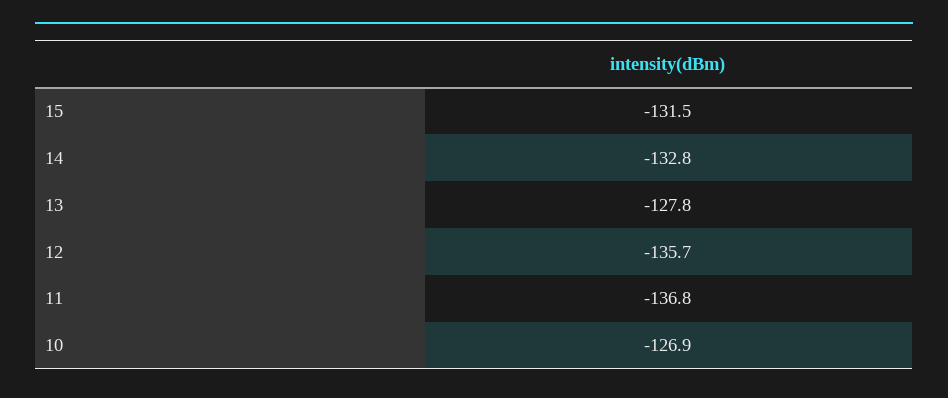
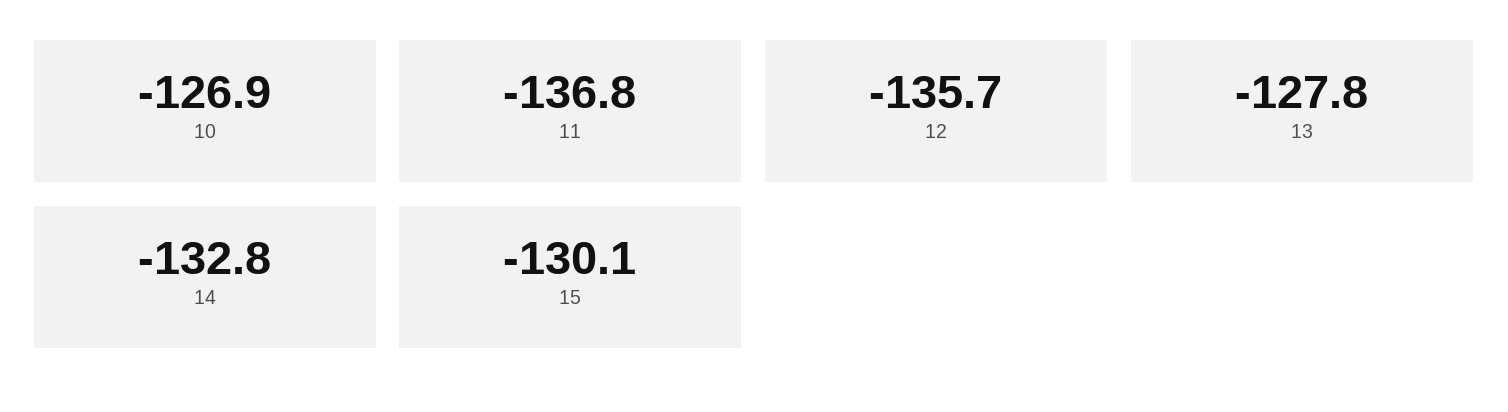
15: -131.5 -> -130.1

